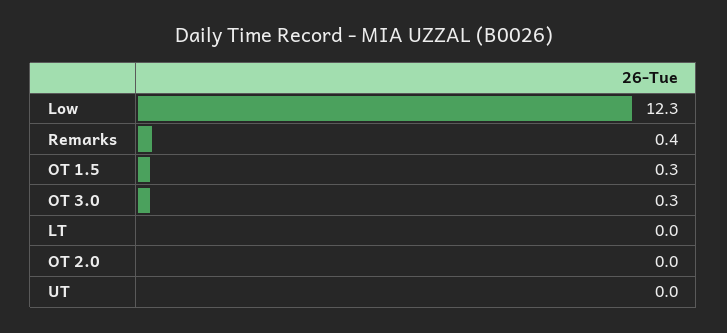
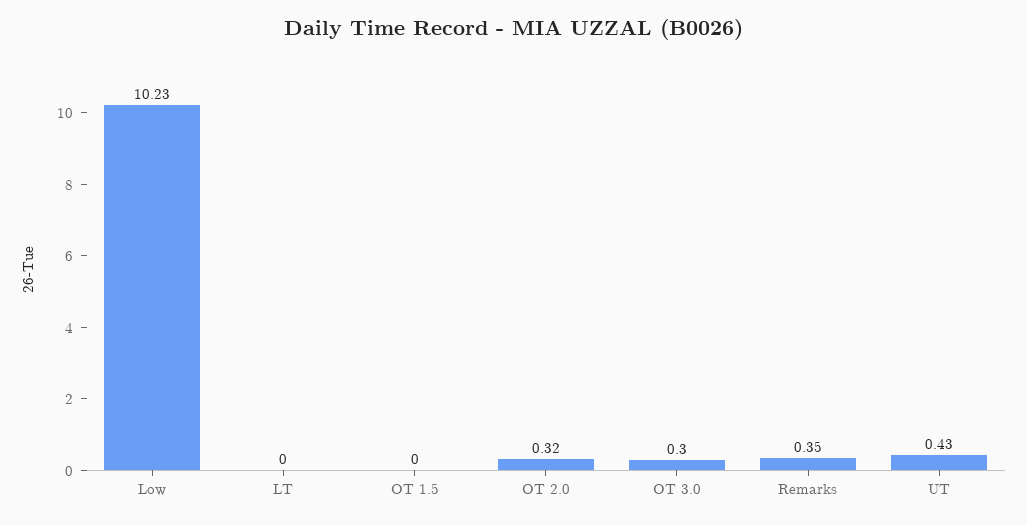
Low: 12.3 -> 10.23
OT 1.5: 0.3 -> 0
OT 2.0: 0 -> 0.32
UT: 0 -> 0.43

